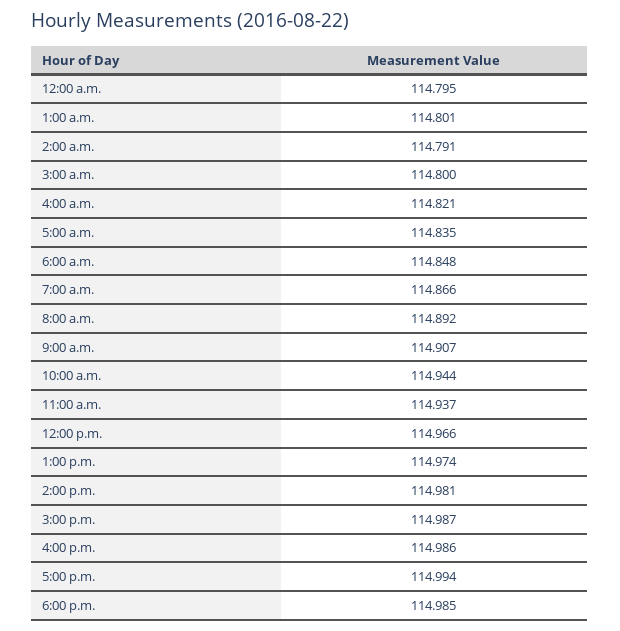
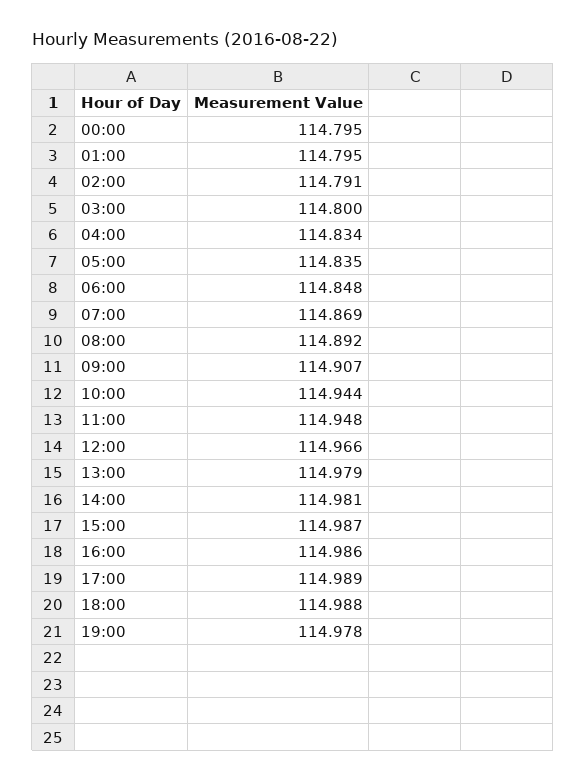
1:00 a.m.: 114.801 -> 114.795
4:00 a.m.: 114.821 -> 114.834
7:00 a.m.: 114.866 -> 114.869
11:00 a.m.: 114.937 -> 114.948
1:00 p.m.: 114.974 -> 114.979
5:00 p.m.: 114.994 -> 114.989
6:00 p.m.: 114.985 -> 114.988
19:00: none -> 114.978

